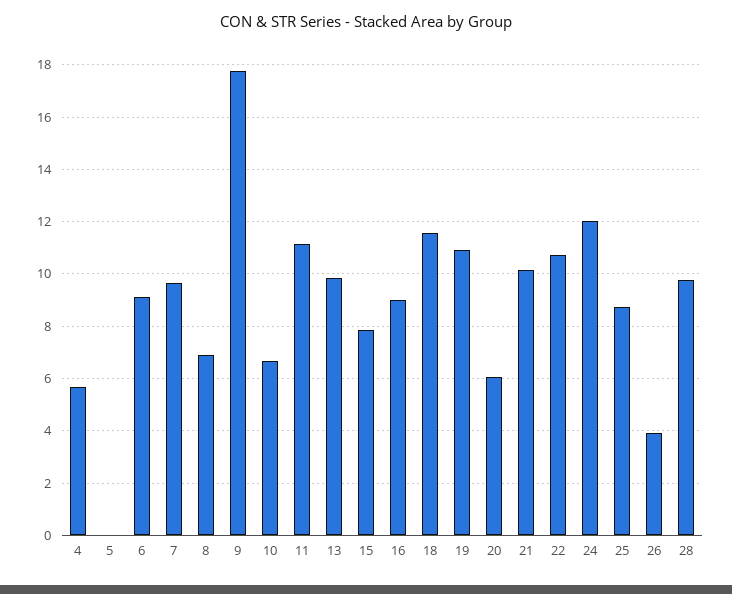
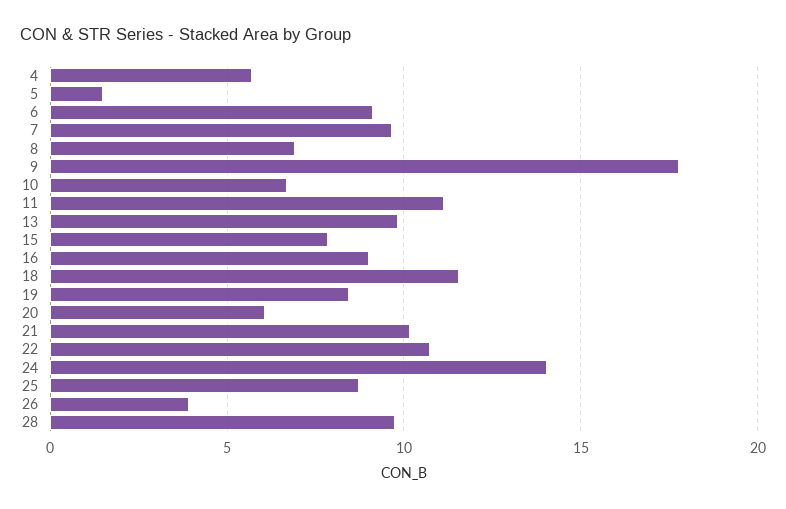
5: 0 -> 1.5
19: 11 -> 8.5
24: 12 -> 14

